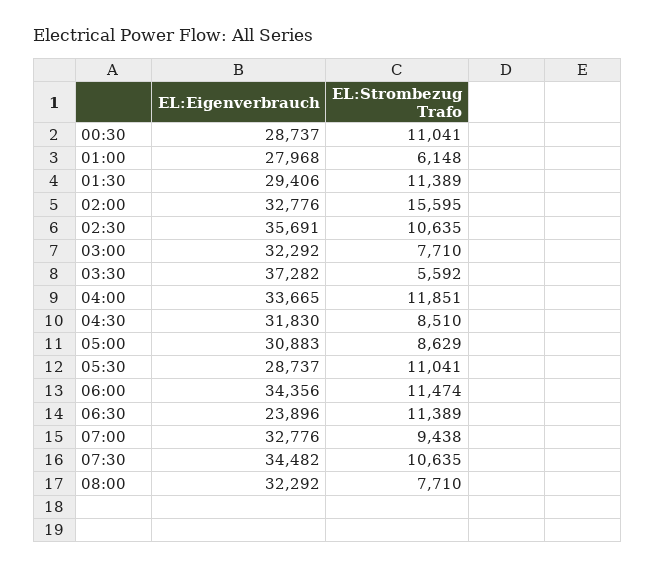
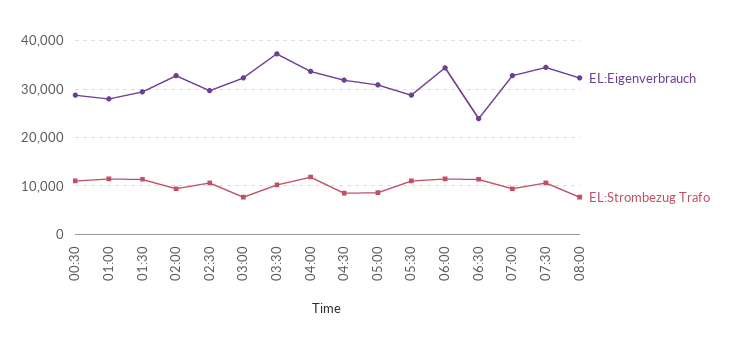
EL:Strombezug Trafo, 01:00: 6148 -> 12000
EL:Strombezug Trafo, 02:00: 15595 -> 10000
EL:Eigenverbrauch, 02:30: 35691 -> 30000
EL:Strombezug Trafo, 03:30: 5592 -> 10000

